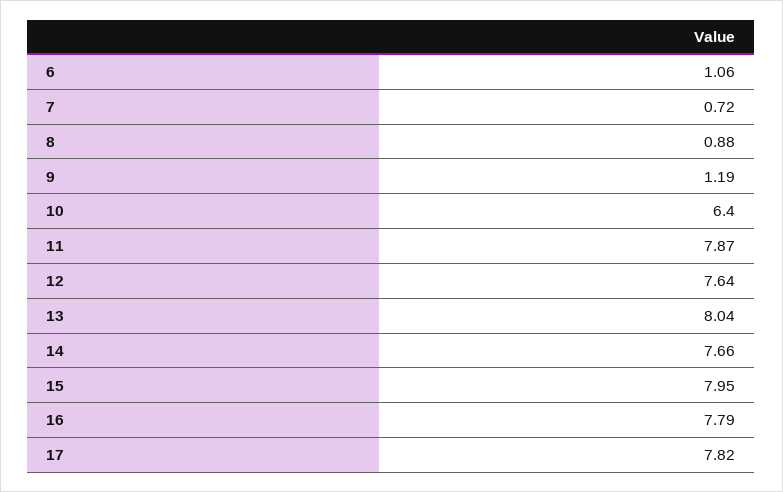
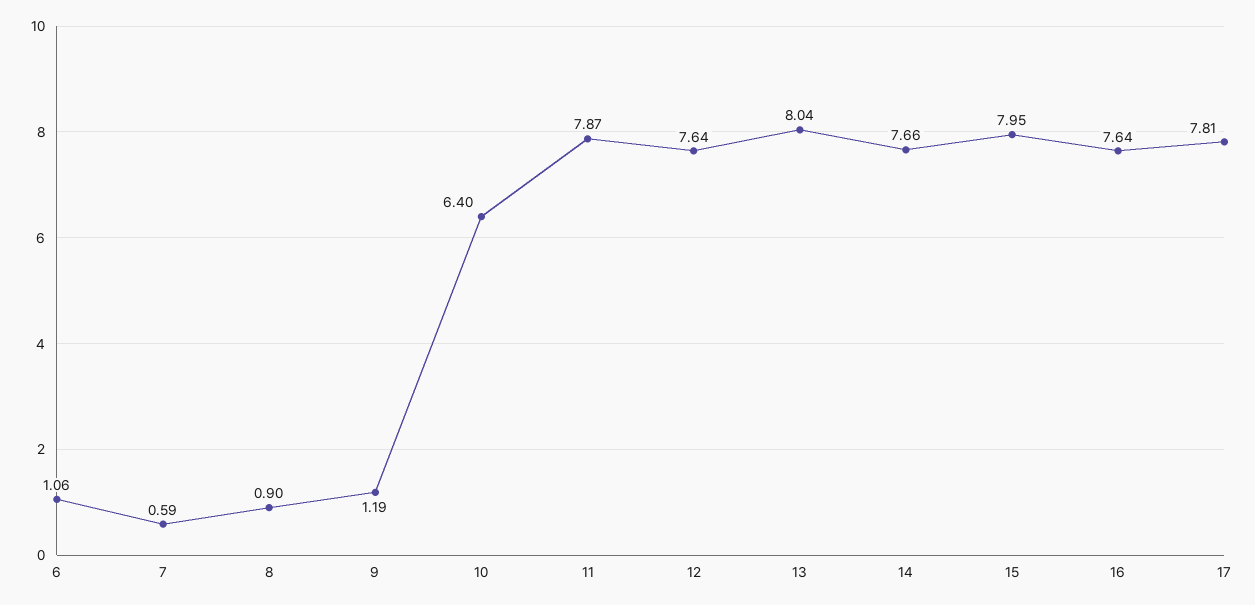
7: 0.72 -> 0.59
8: 0.88 -> 0.9
16: 7.79 -> 7.64
17: 7.82 -> 7.81

